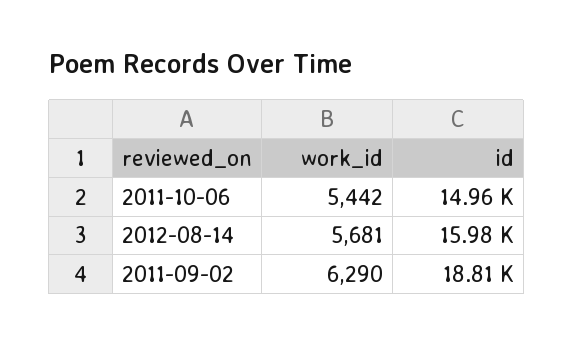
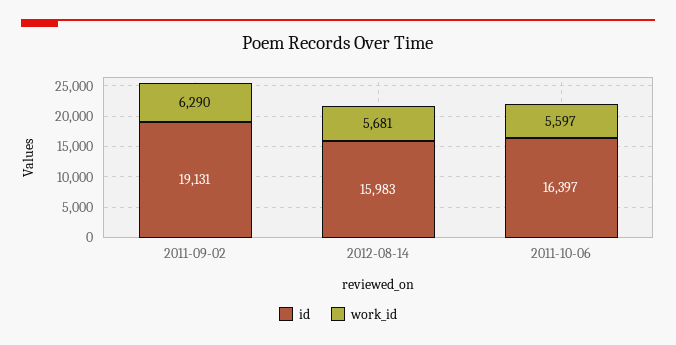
work_id, 2011-10-06: 5442 -> 5597
id, 2011-10-06: 14960 -> 16397
id, 2011-09-02: 18810 -> 19131

